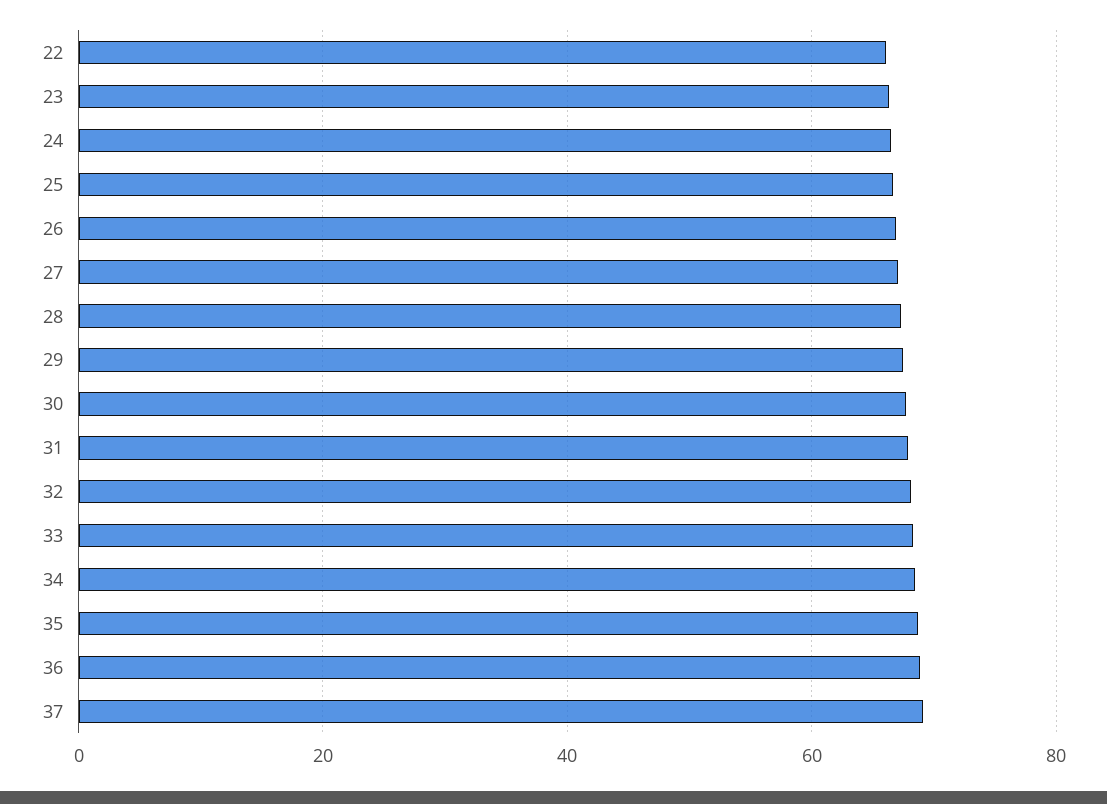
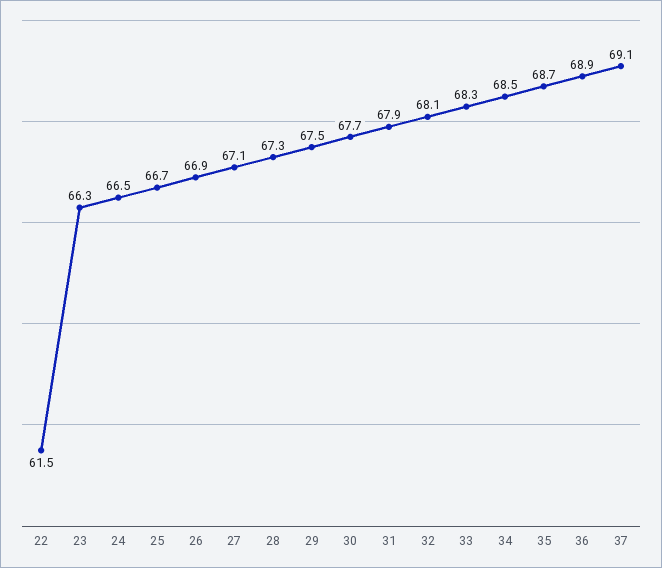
22: 66 -> 61.5

